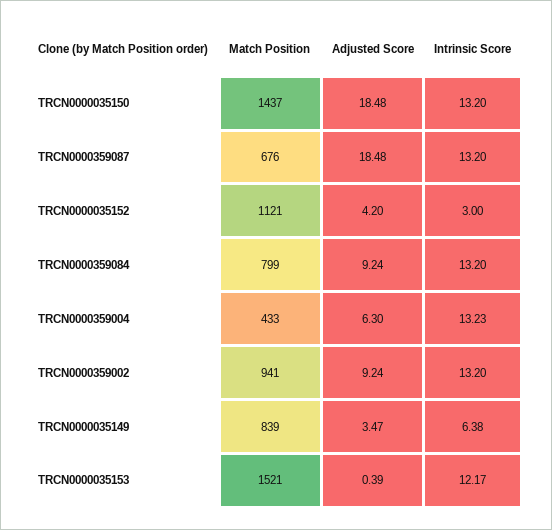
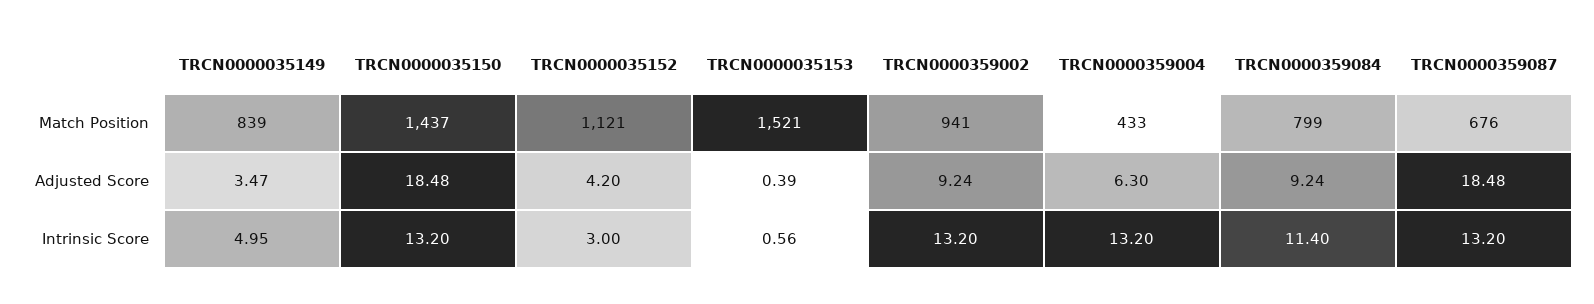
Intrinsic Score, TRCN0000359084: 13.2 -> 11.4
Intrinsic Score, TRCN0000359004: 13.23 -> 13.2
Intrinsic Score, TRCN0000035149: 6.38 -> 4.95
Intrinsic Score, TRCN0000035153: 12.17 -> 0.56

